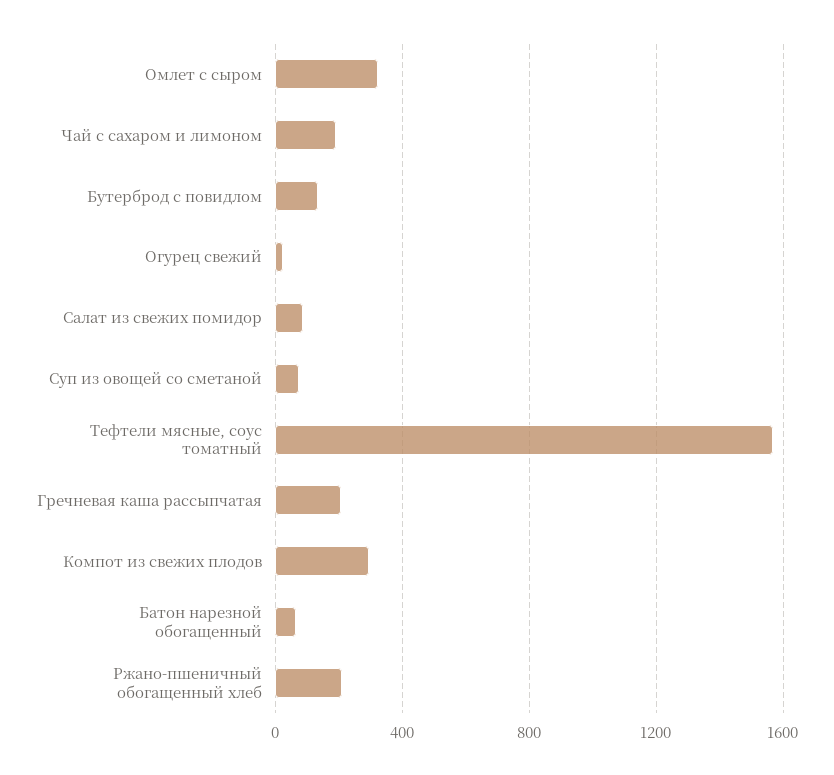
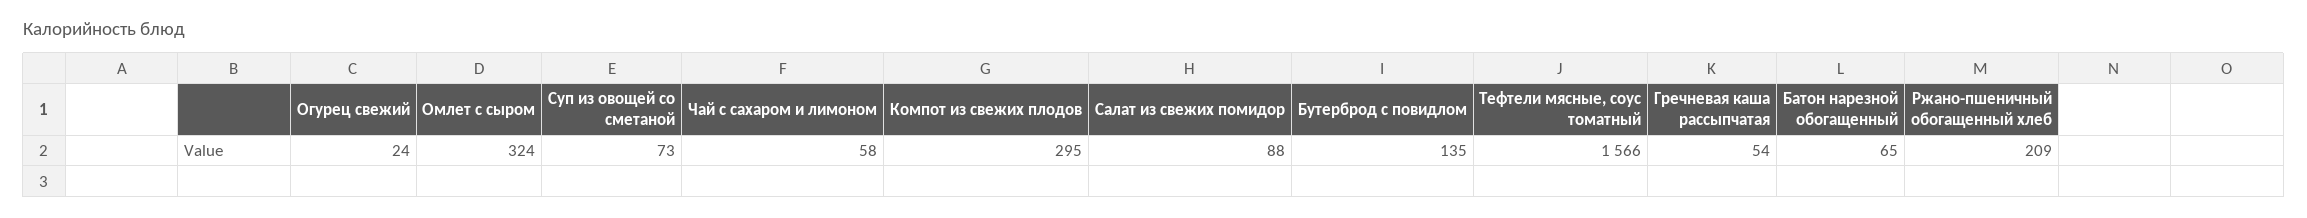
Чай с сахаром и лимоном: 200 -> 58
Гречневая каша рассыпчатая: 200 -> 54

